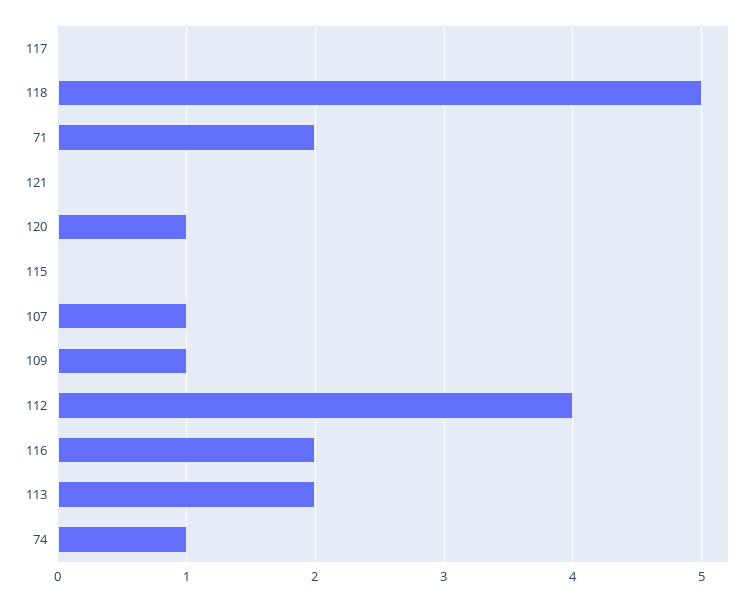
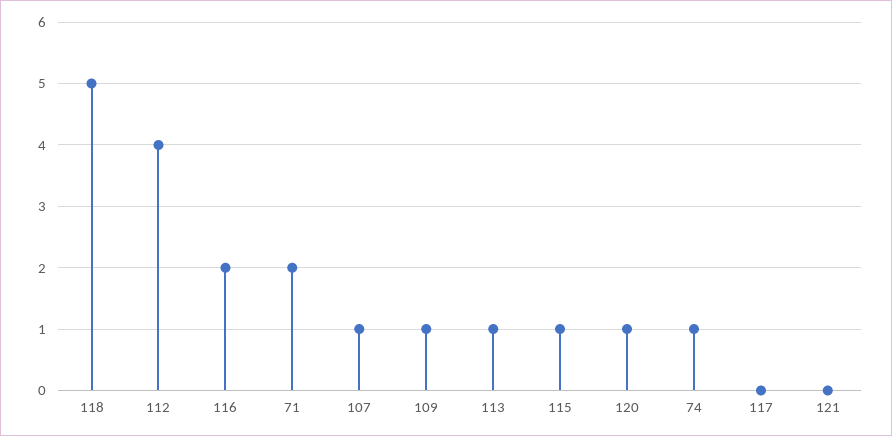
115: 0 -> 1
113: 2 -> 1

